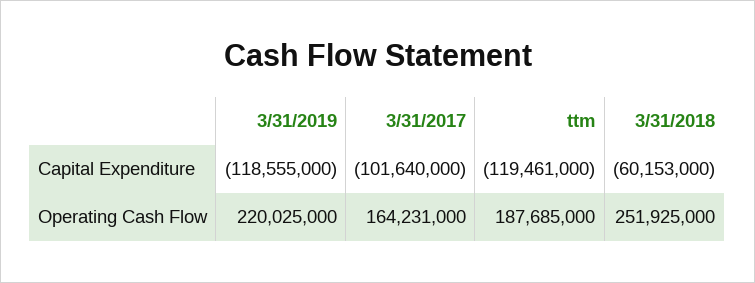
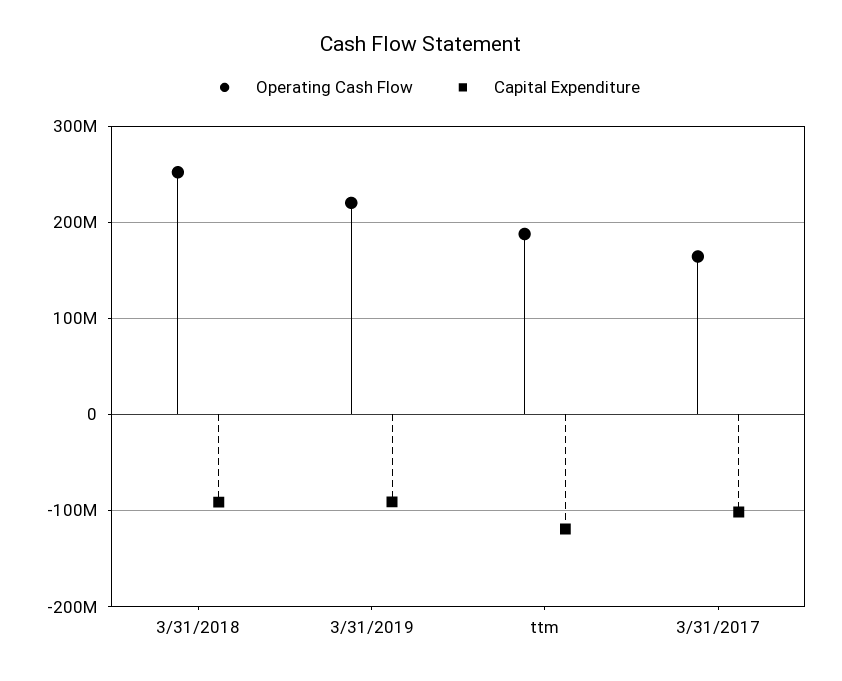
Capital Expenditure, 3/31/2019: -118555000 -> -90000000
Capital Expenditure, 3/31/2018: -60153000 -> -90000000

